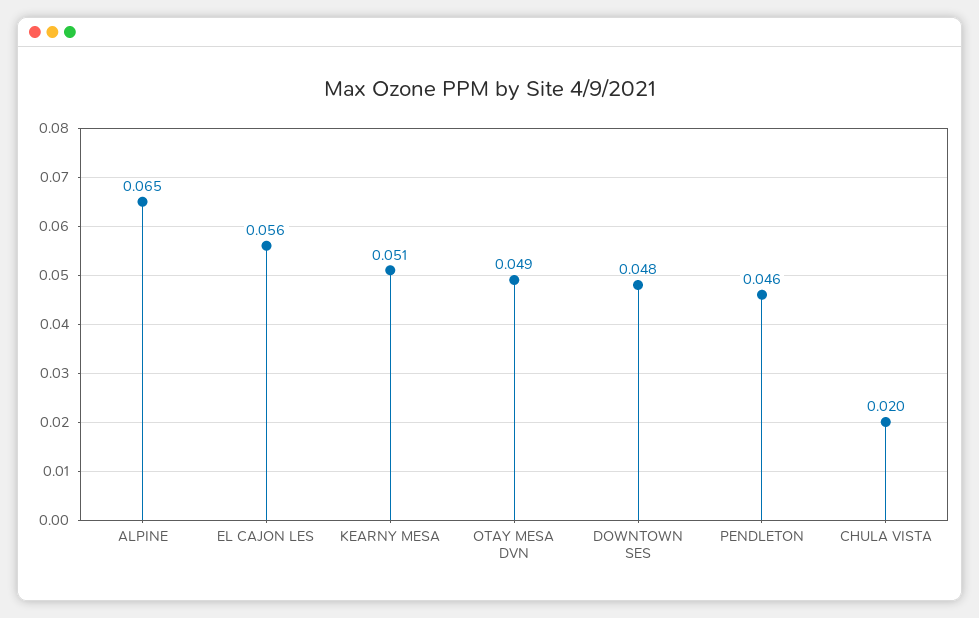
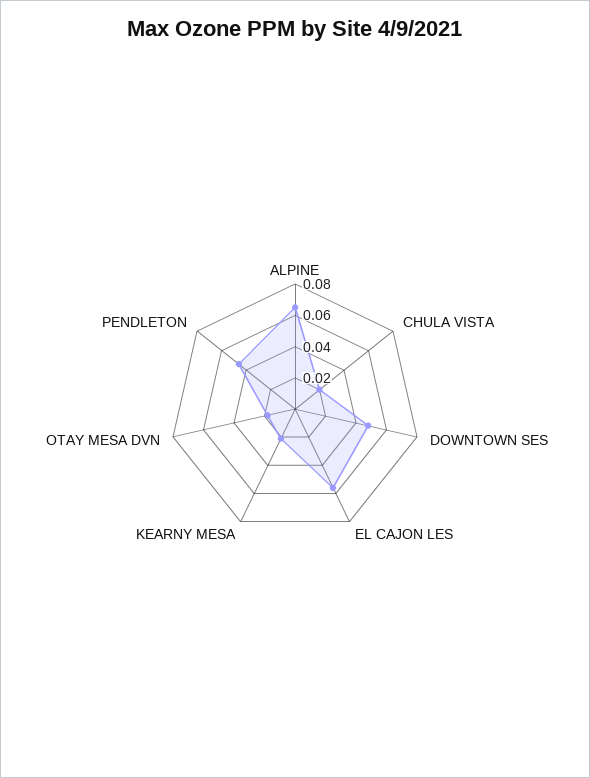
KEARNY MESA: 0.051 -> 0.02
OTAY MESA DVN: 0.049 -> 0.02

